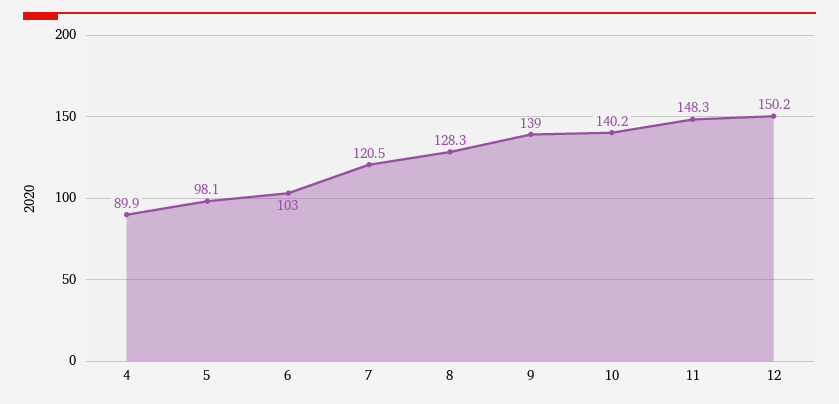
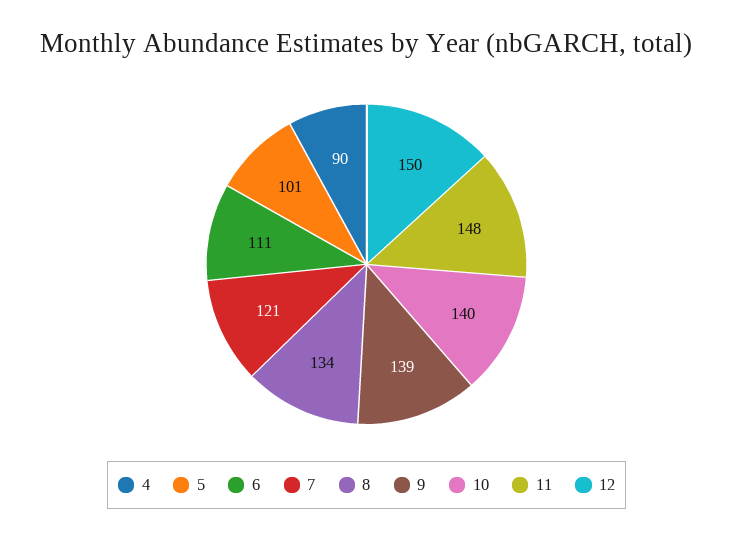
5: 98.1 -> 101
6: 103 -> 111
8: 128.3 -> 134

